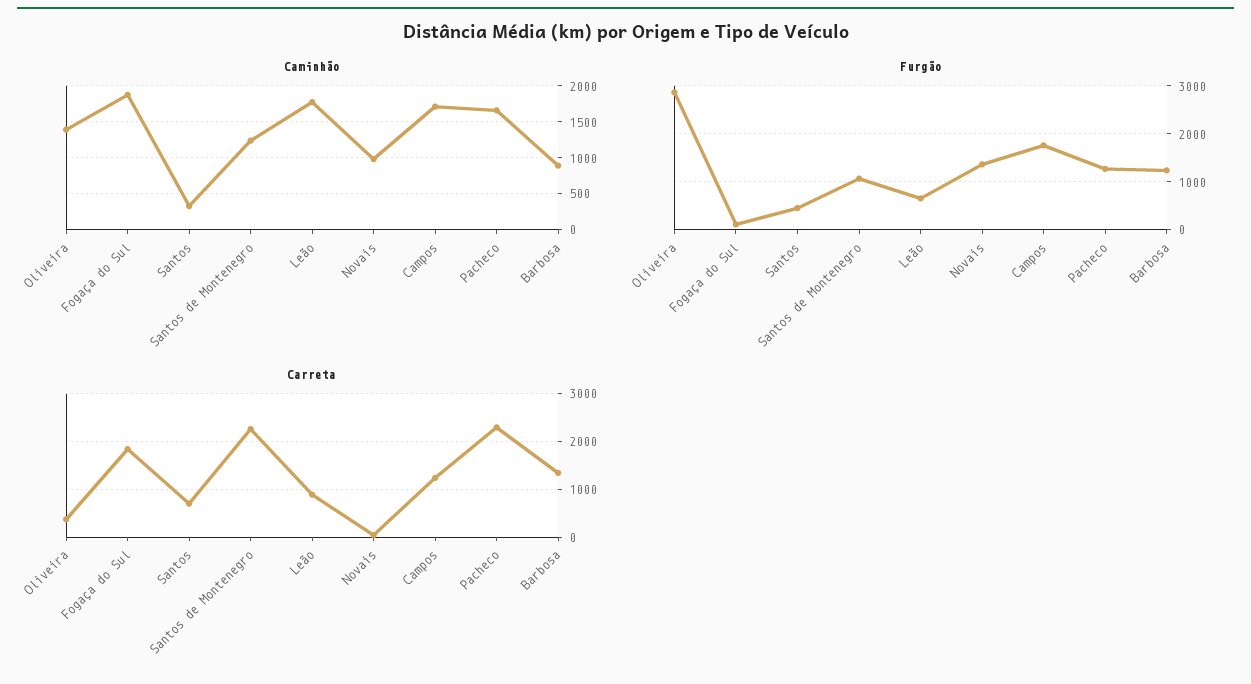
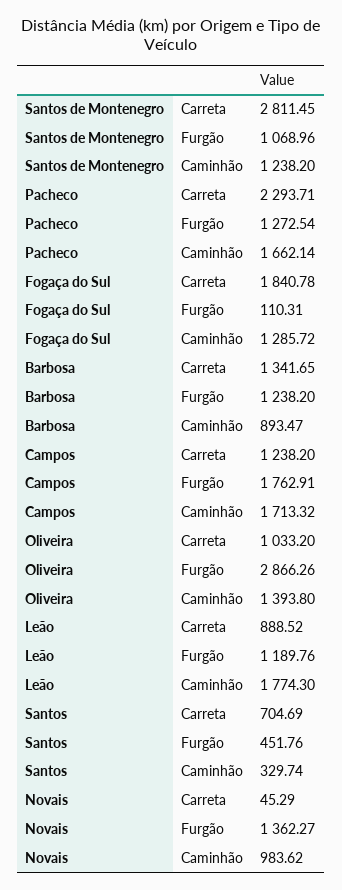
Caminhão, Fogaça do Sul: 1900 -> 1285.72
Furgão, Leão: 600 -> 1189.76
Carreta, Oliveira: 400 -> 1033.2
Carreta, Santos de Montenegro: 2200 -> 2811.45

